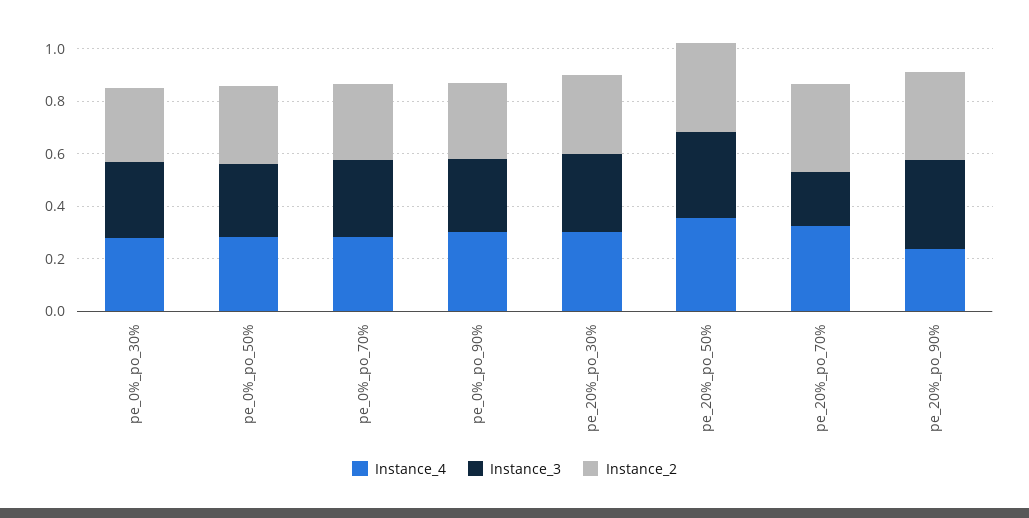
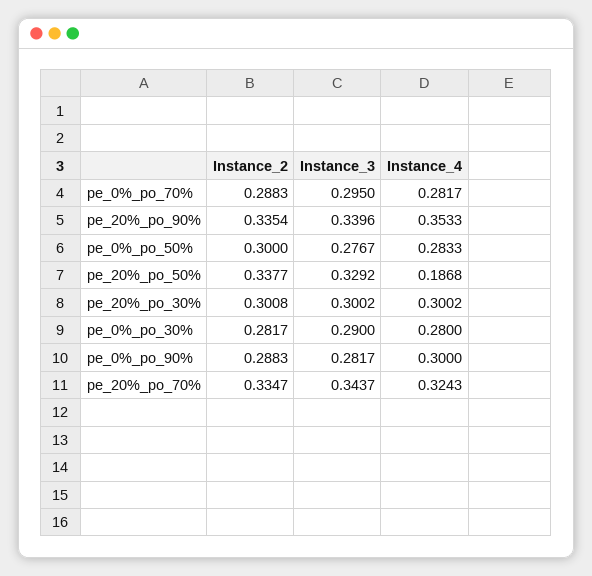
Instance_4, pe_20%_po_50%: 0.35 -> 0.1868
Instance_3, pe_20%_po_70%: 0.2 -> 0.3437
Instance_4, pe_20%_po_90%: 0.25 -> 0.3533

